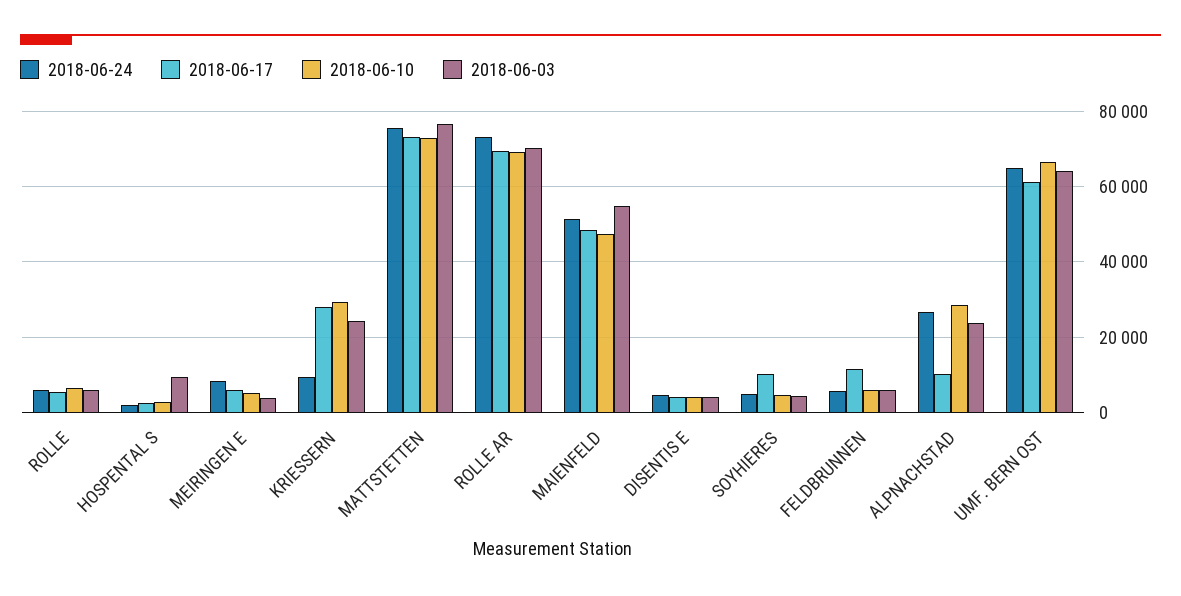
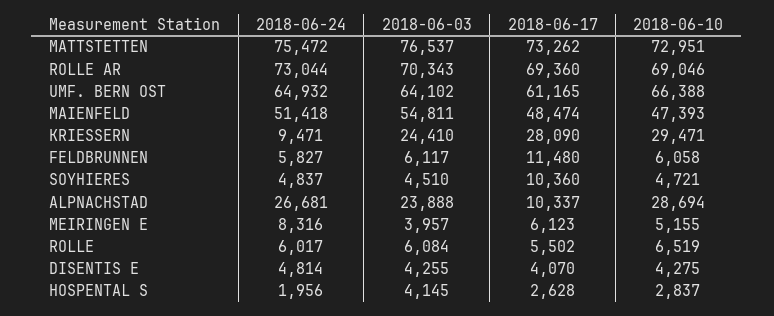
2018-06-03, HOSPENTAL S: 10000 -> 4145

